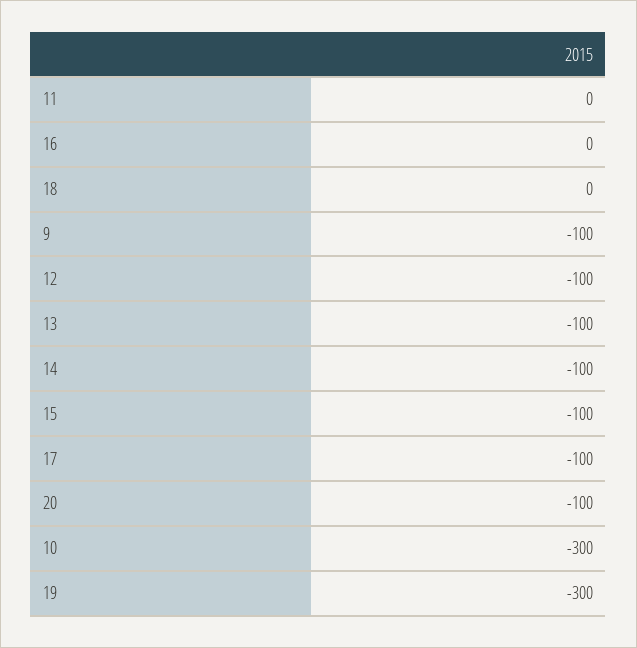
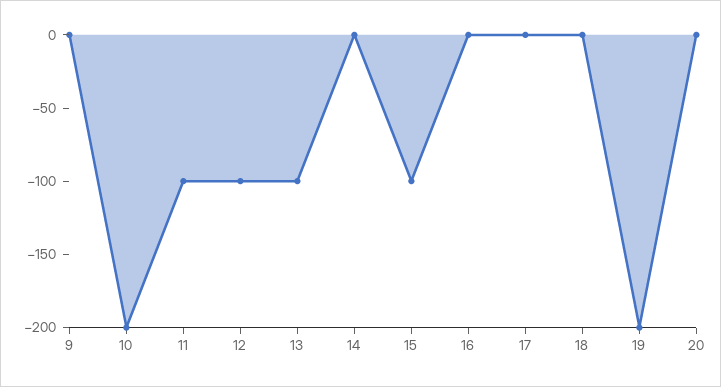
11: 0 -> -100
9: -100 -> 0
14: -100 -> 0
17: -100 -> 0
20: -100 -> 0
10: -300 -> -200
19: -300 -> -200

